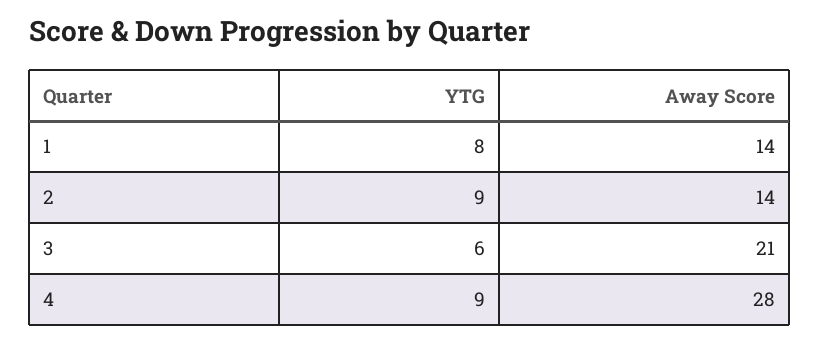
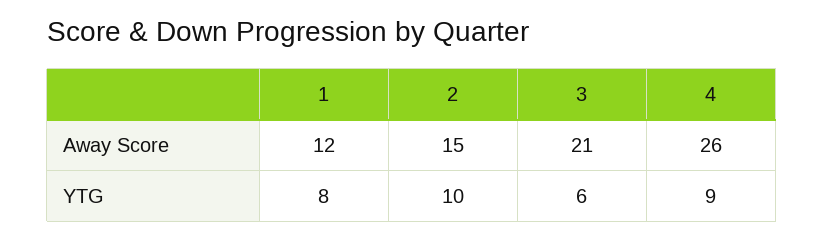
Away Score, 1: 14 -> 12
YTG, 2: 9 -> 10
Away Score, 2: 14 -> 15
Away Score, 4: 28 -> 26

